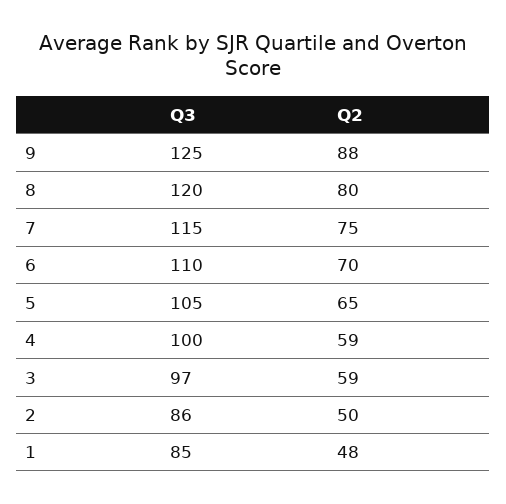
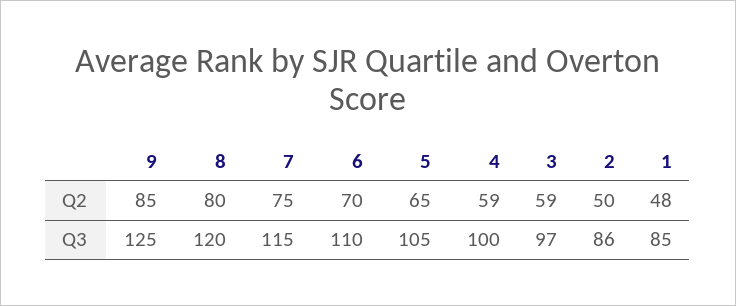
Q2, 9: 88 -> 85

